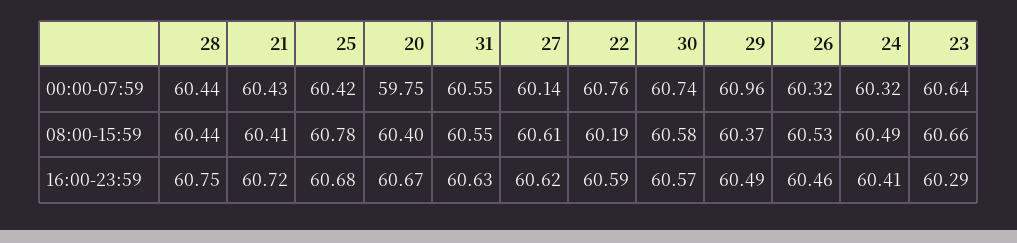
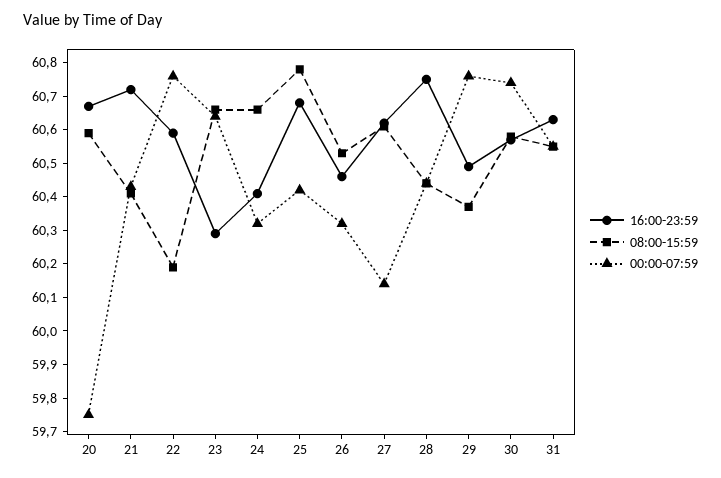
00:00-07:59, 29: 60.96 -> 60.75
08:00-15:59, 20: 60.4 -> 60.6
08:00-15:59, 24: 60.49 -> 60.65

